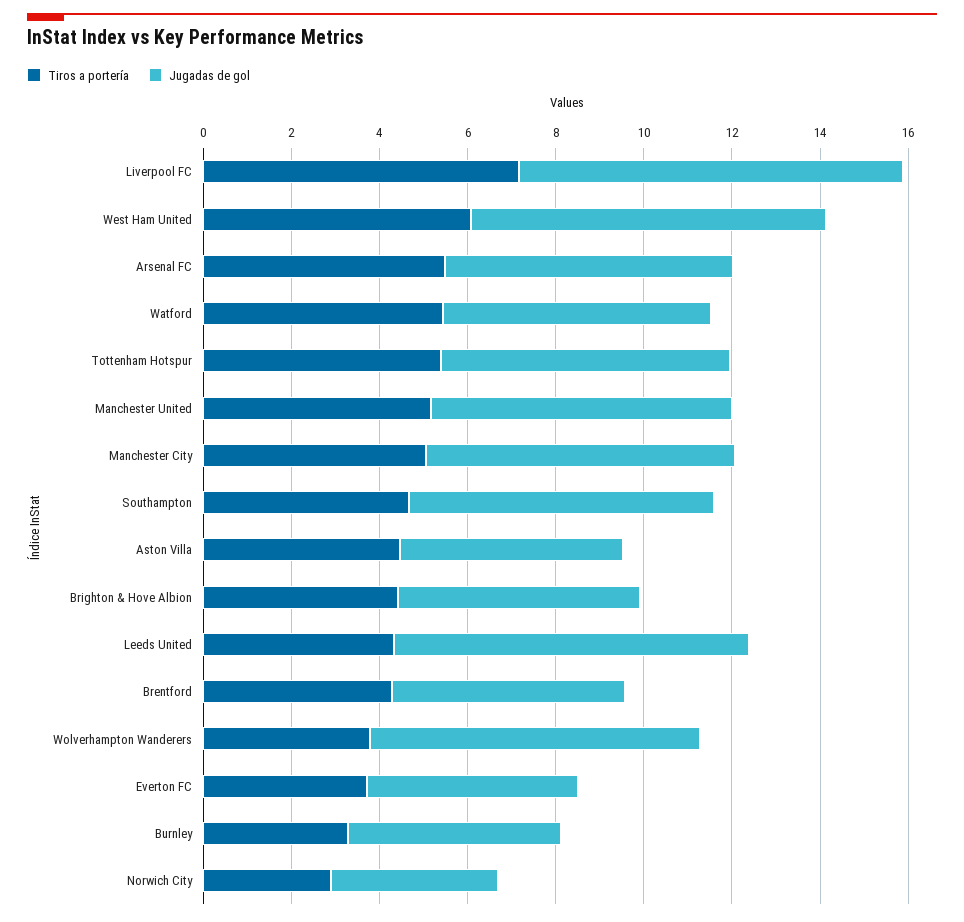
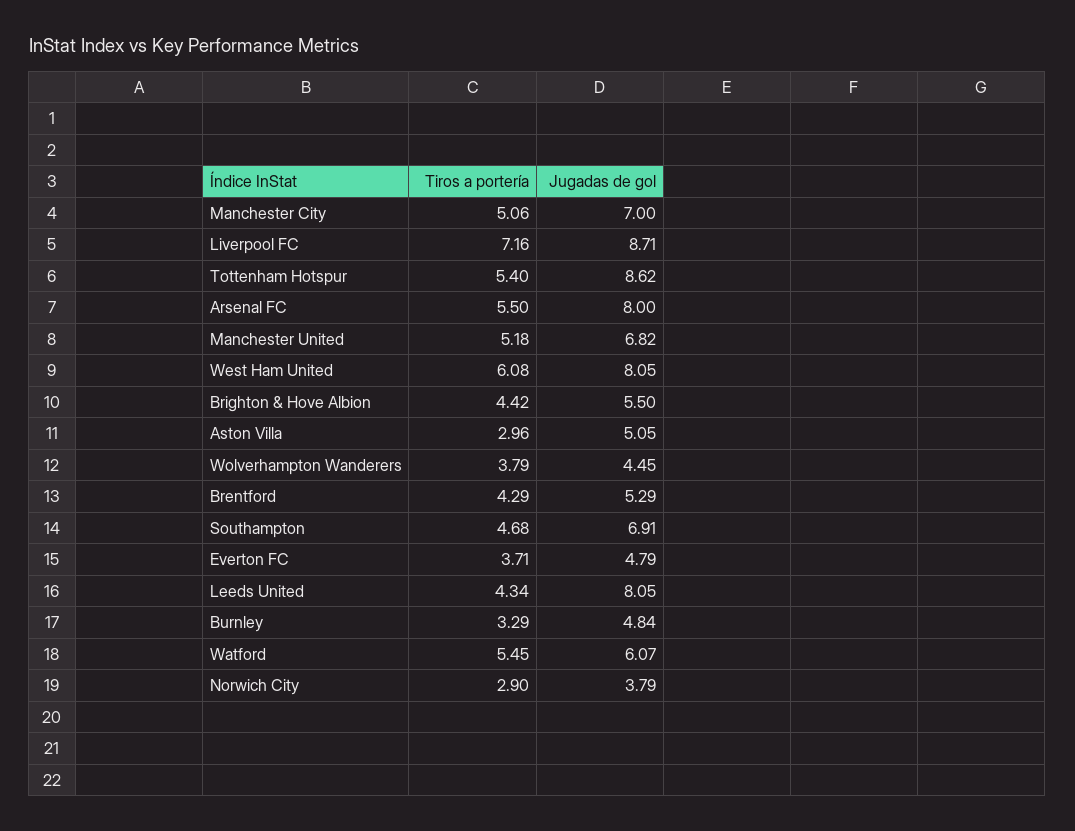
Jugadas de gol, Arsenal FC: 6.5 -> 8
Jugadas de gol, Tottenham Hotspur: 6.5 -> 8.62
Tiros a portería, Aston Villa: 4.5 -> 2.96
Jugadas de gol, Wolverhampton Wanderers: 7.5 -> 4.45

